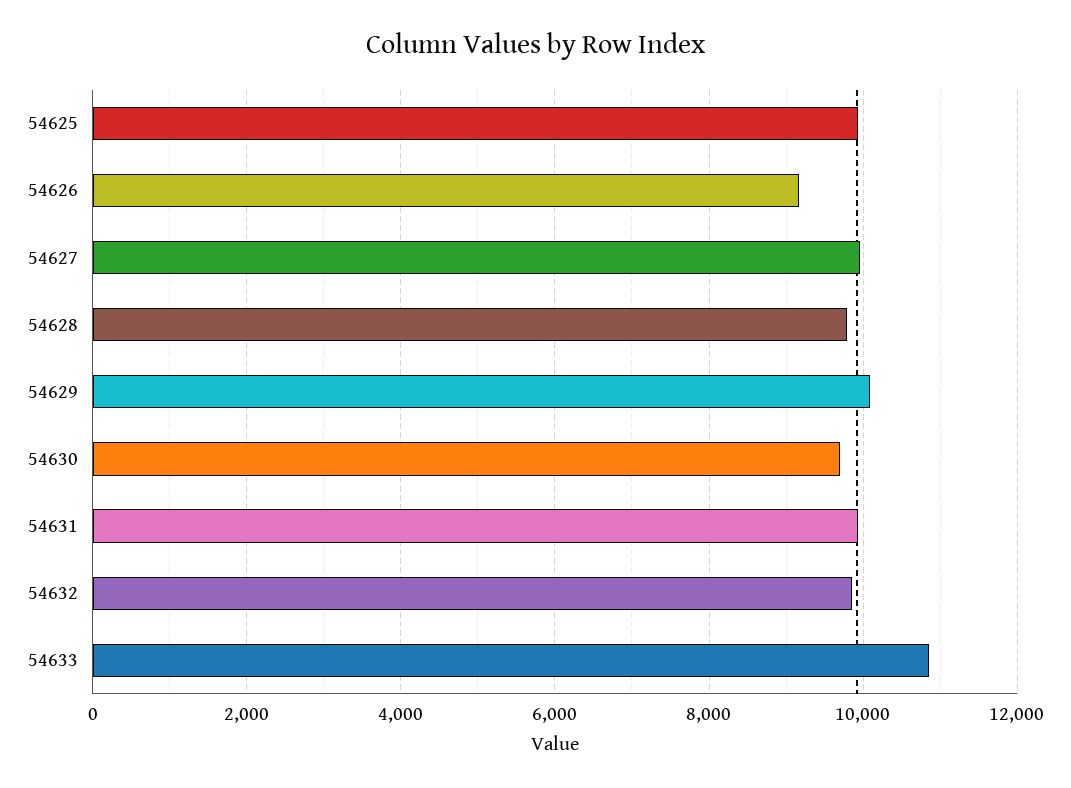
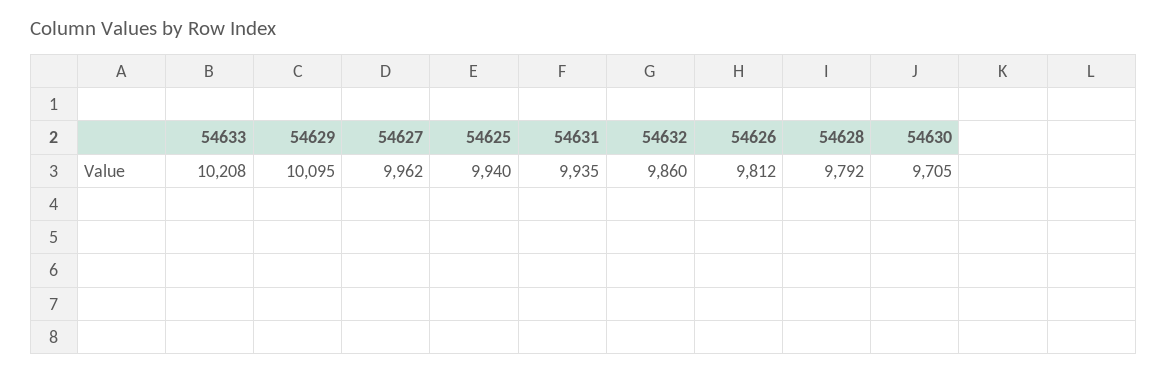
54626: 9200 -> 9812
54633: 10800 -> 10208

